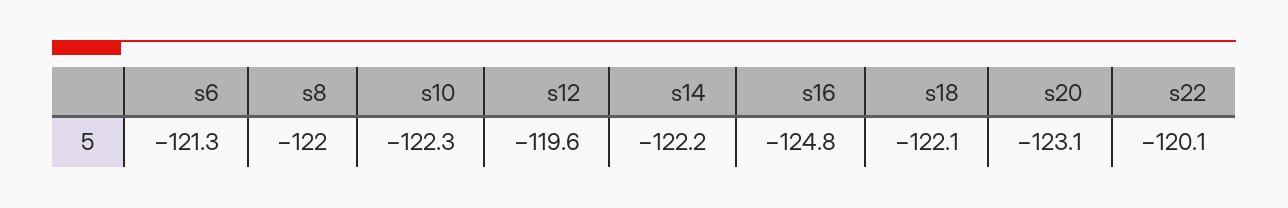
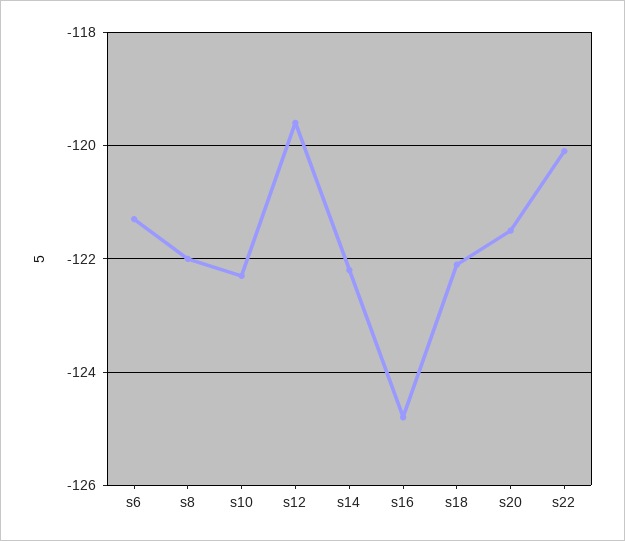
s20: -123.1 -> -121.5

